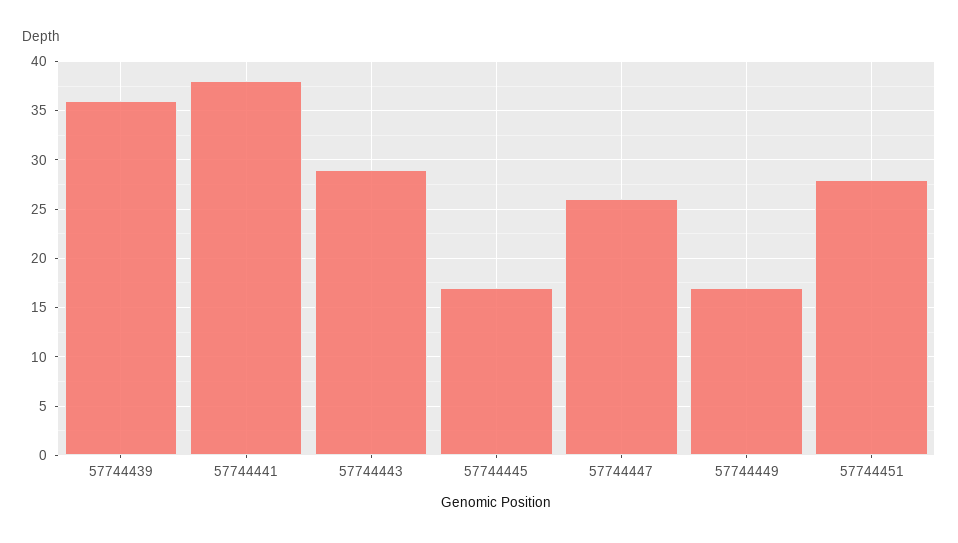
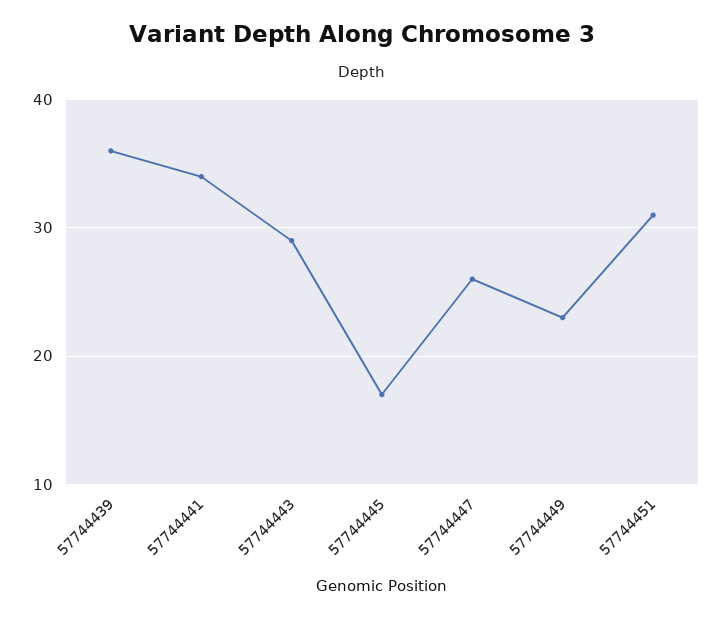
57744441: 38 -> 34
57744449: 17 -> 23
57744451: 28 -> 31

